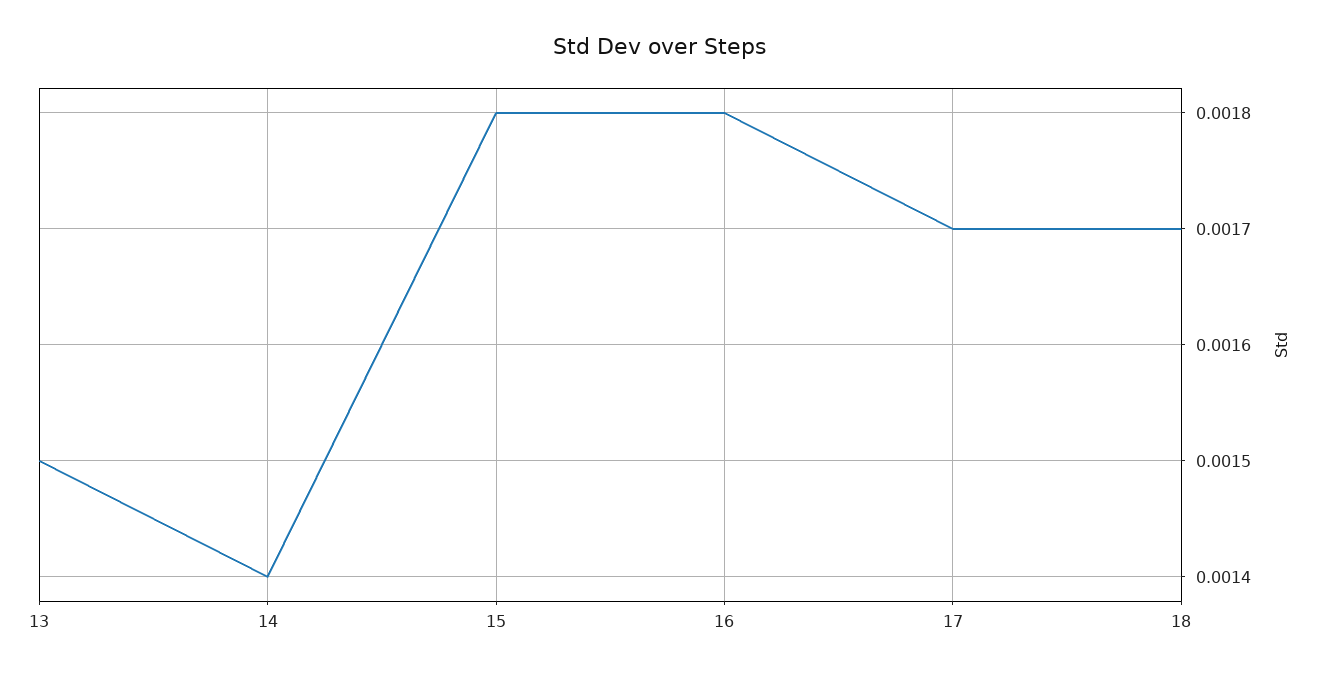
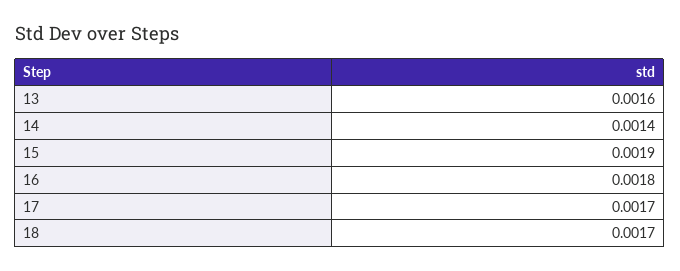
13: 0.0015 -> 0.0016
15: 0.0018 -> 0.0019

